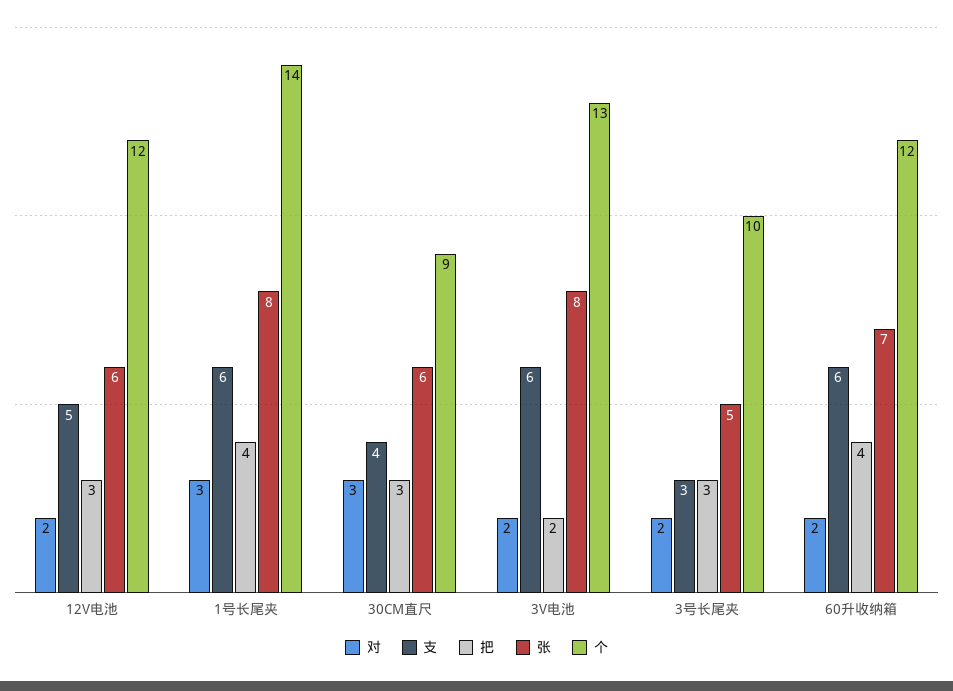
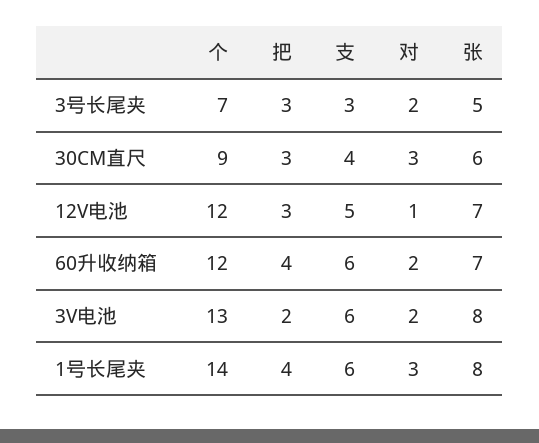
对, 12V电池: 2 -> 1
张, 12V电池: 6 -> 7
个, 3号长尾夹: 10 -> 7

